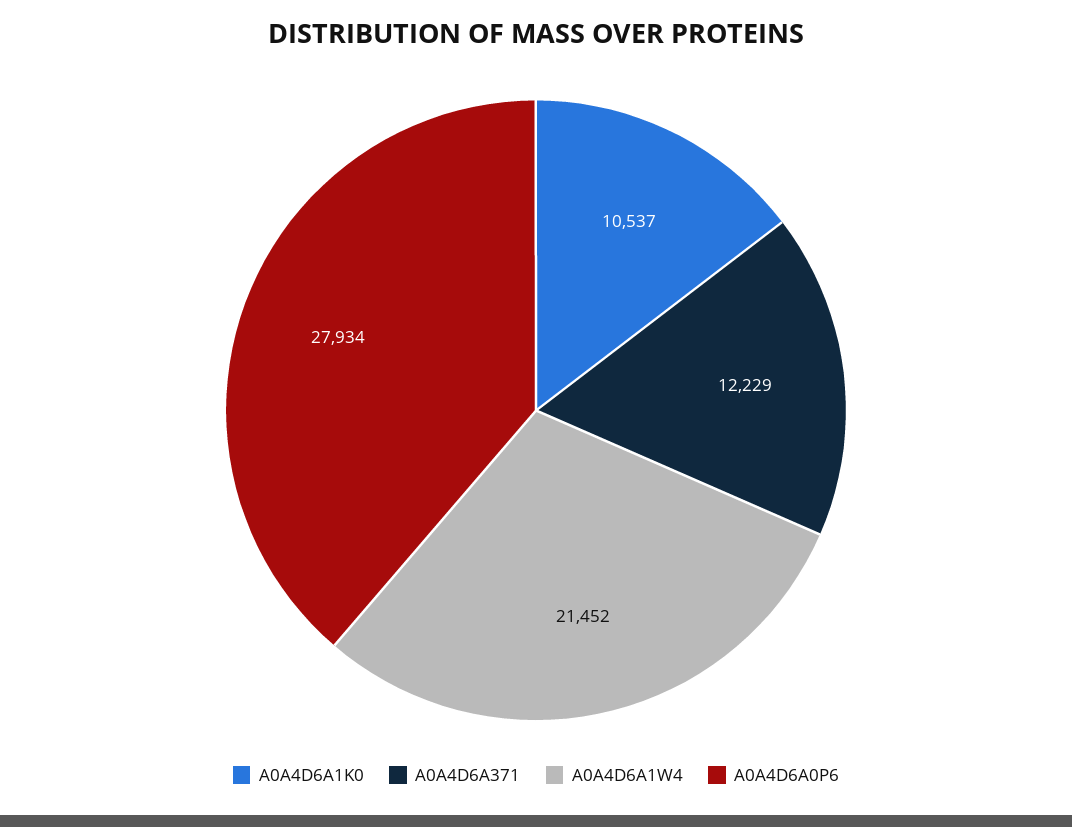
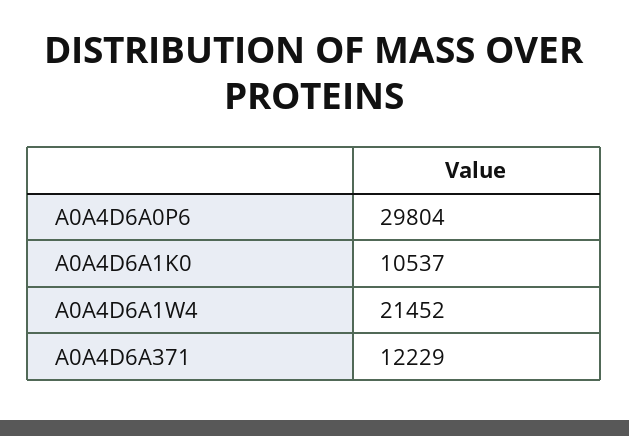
A0A4D6A0P6: 27934 -> 29804

